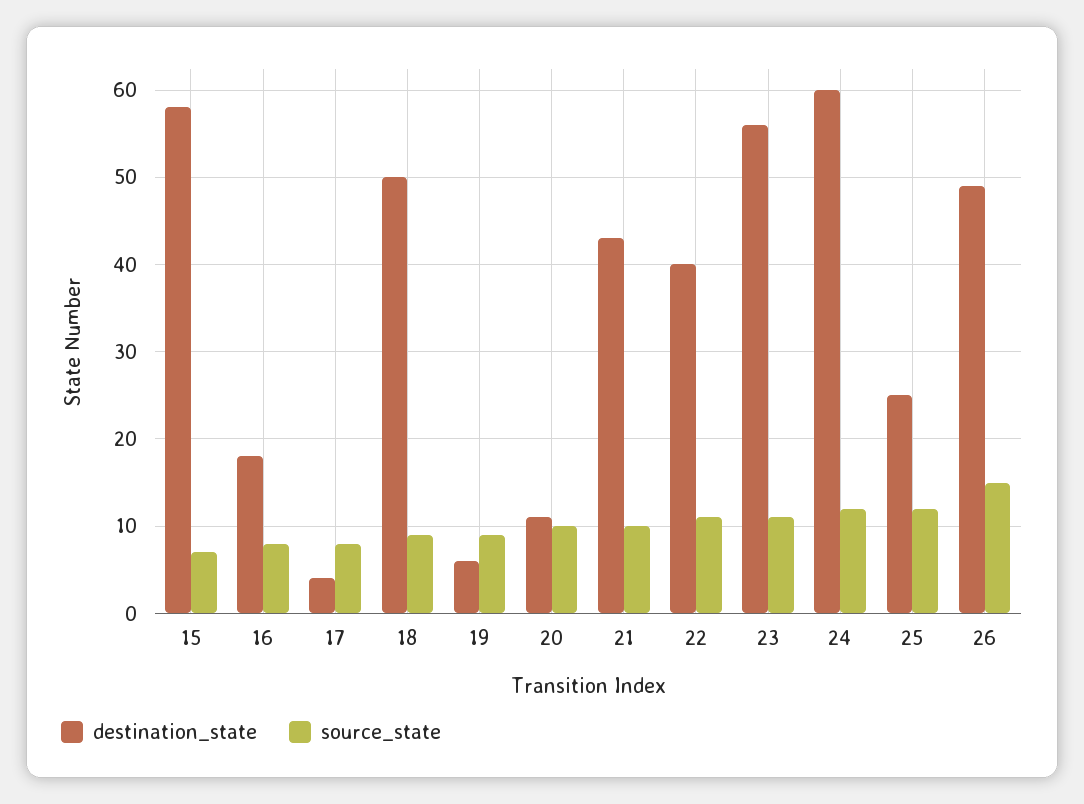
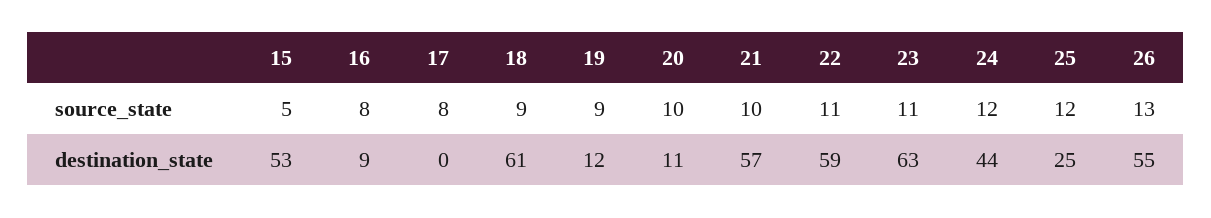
destination_state, 15: 58 -> 53
source_state, 15: 7 -> 5
destination_state, 16: 18 -> 9
destination_state, 17: 4 -> 0
destination_state, 18: 50 -> 61
destination_state, 19: 6 -> 12
destination_state, 21: 43 -> 57
destination_state, 22: 40 -> 59
destination_state, 23: 56 -> 63
destination_state, 24: 60 -> 44
destination_state, 26: 49 -> 55
source_state, 26: 15 -> 13

